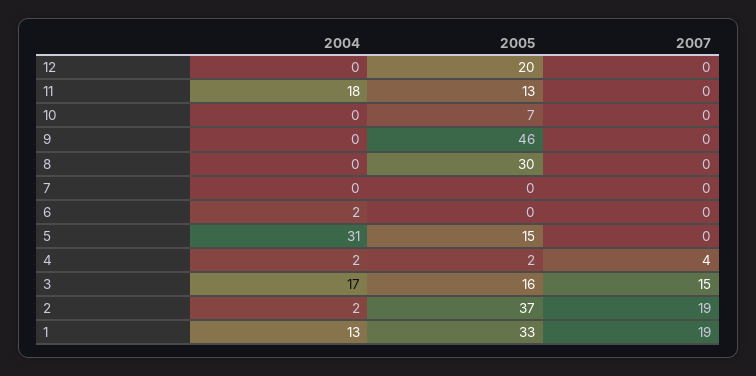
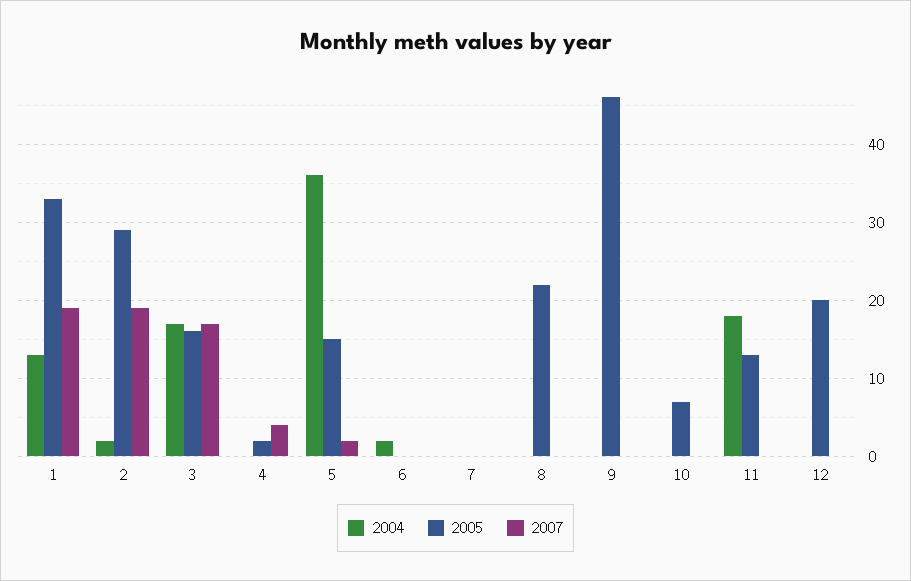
2005, 8: 30 -> 22
2004, 5: 31 -> 36
2007, 5: 0 -> 2
2004, 4: 2 -> 0
2007, 3: 15 -> 17
2005, 2: 37 -> 29

